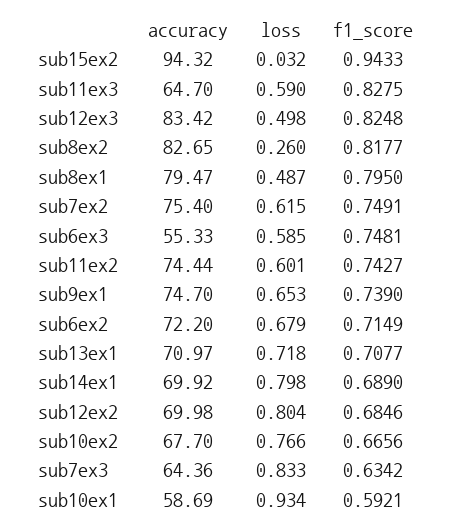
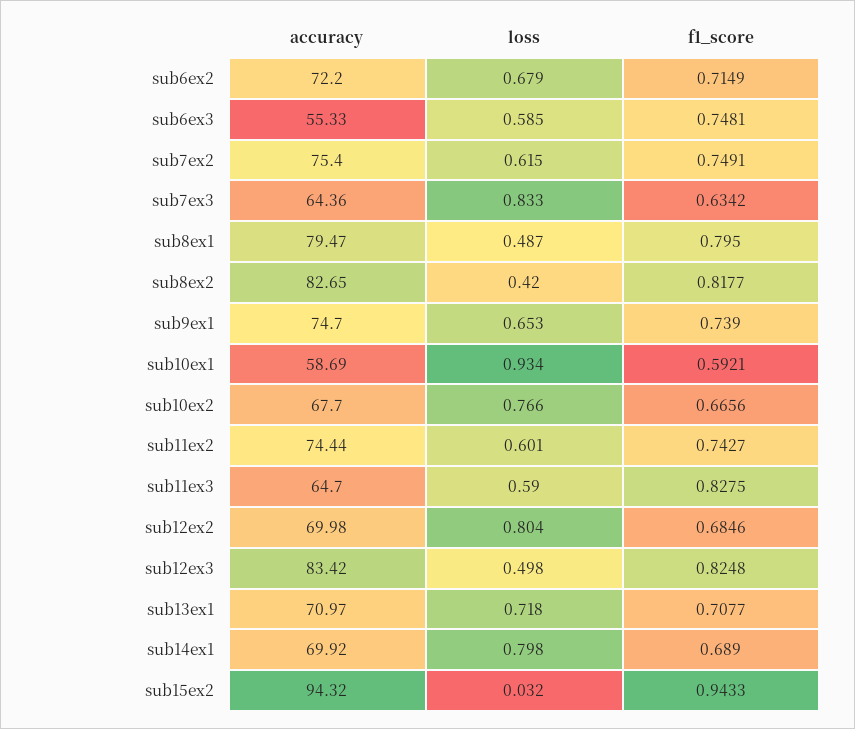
loss, sub8ex2: 0.26 -> 0.42

